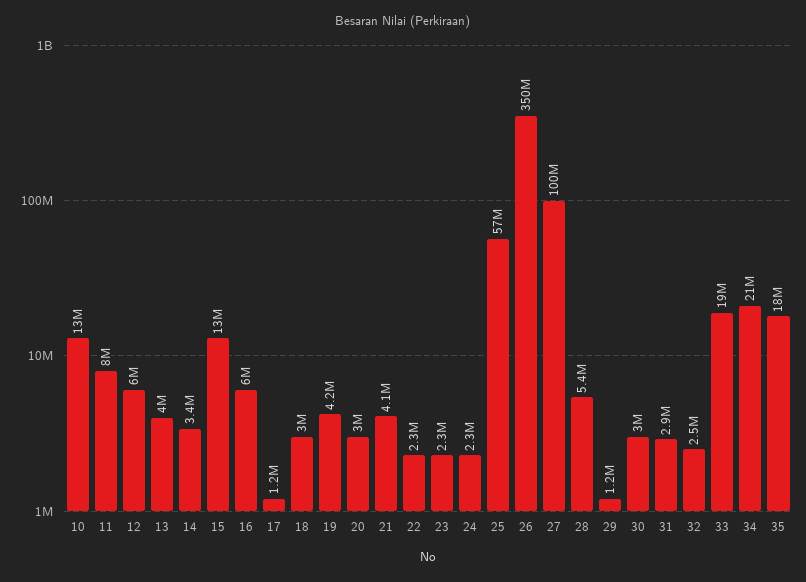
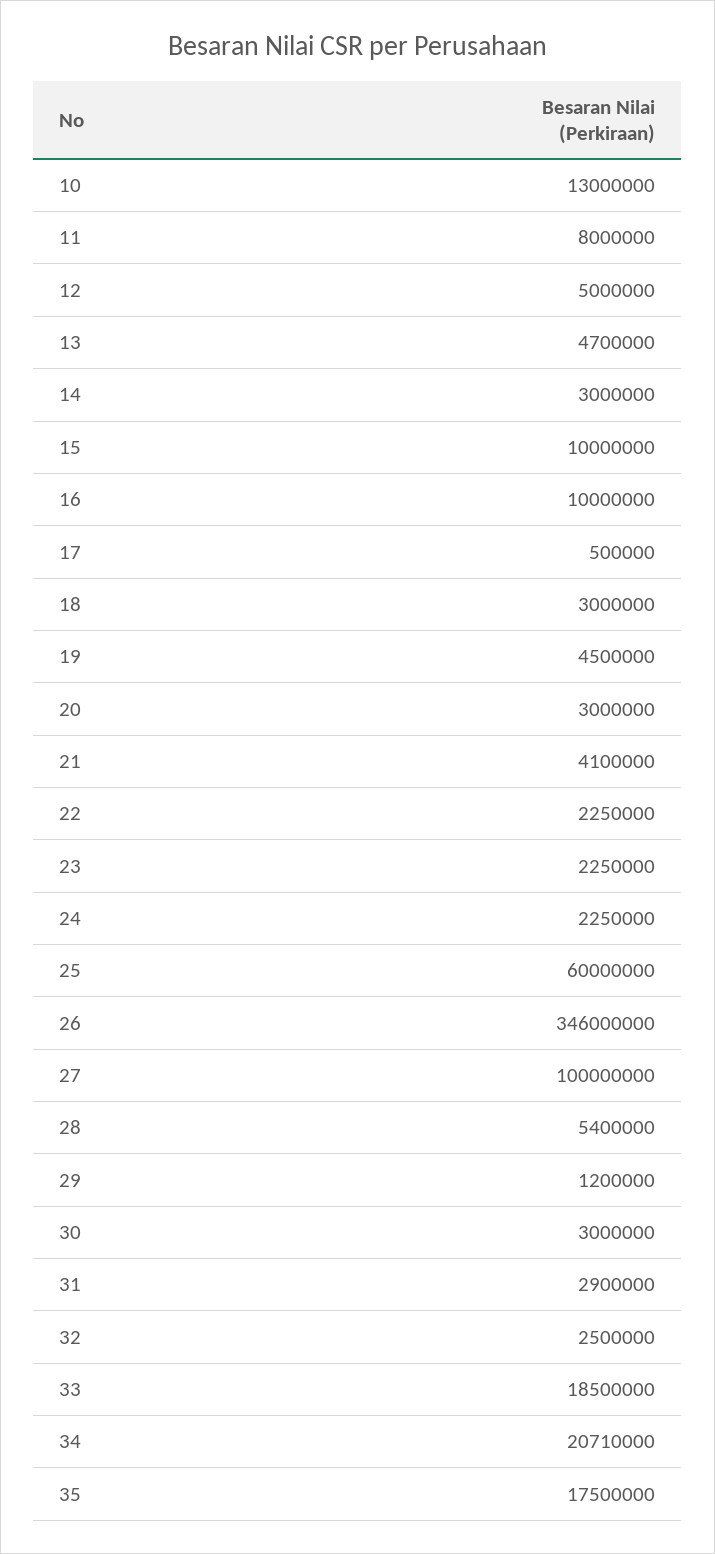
12: 6000000 -> 5000000
13: 4000000 -> 4700000
14: 3400000 -> 3000000
15: 13000000 -> 10000000
16: 6000000 -> 10000000
17: 1200000 -> 500000
19: 4200000 -> 4500000
25: 57000000 -> 60000000
26: 350000000 -> 346000000

